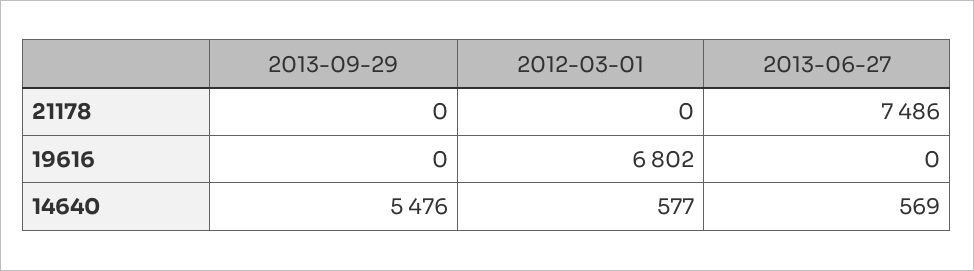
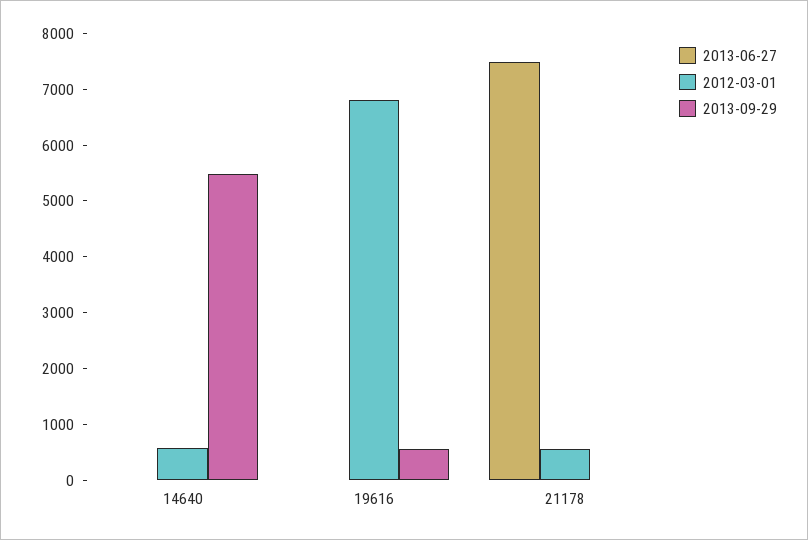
2012-03-01, 21178: 0 -> 600
2013-09-29, 19616: 0 -> 600
2013-06-27, 14640: 569 -> 0

